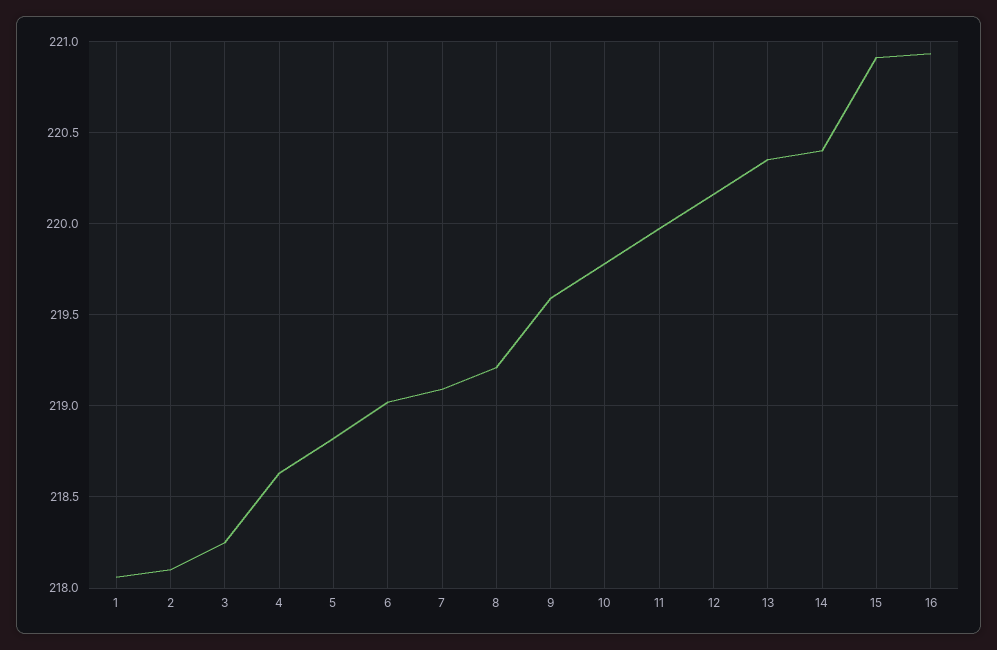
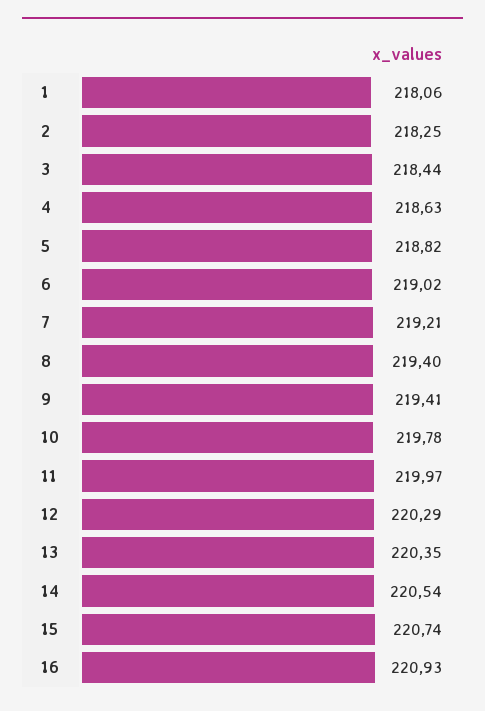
2: 218.1 -> 218.25
3: 218.25 -> 218.44
7: 219.1 -> 219.21
8: 219.2 -> 219.4
9: 219.6 -> 219.41
12: 220.15 -> 220.29
14: 220.4 -> 220.54
15: 220.9 -> 220.74

